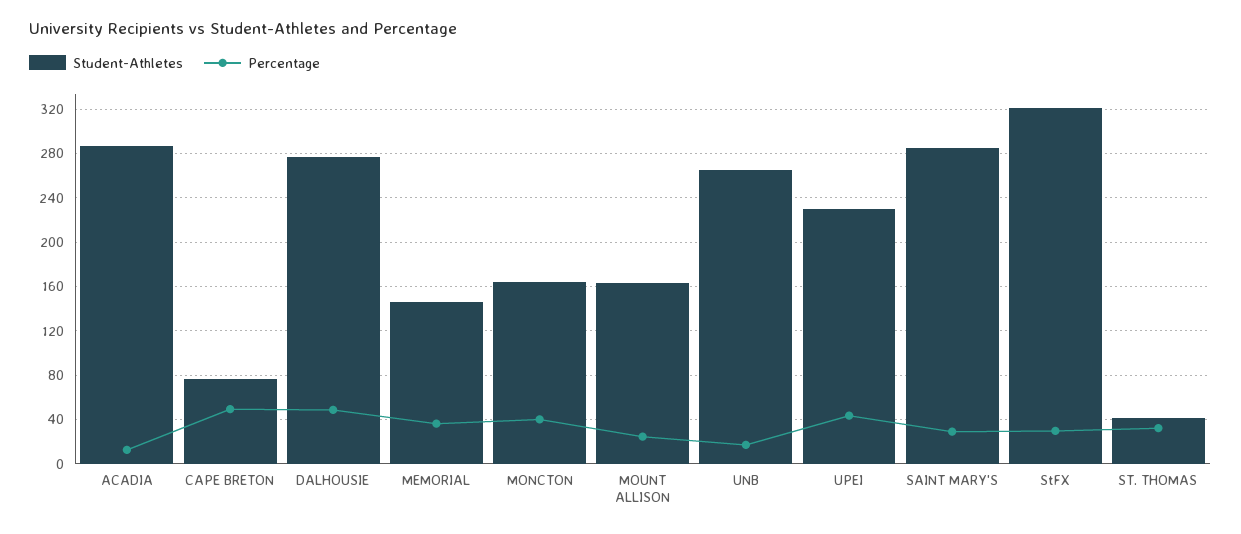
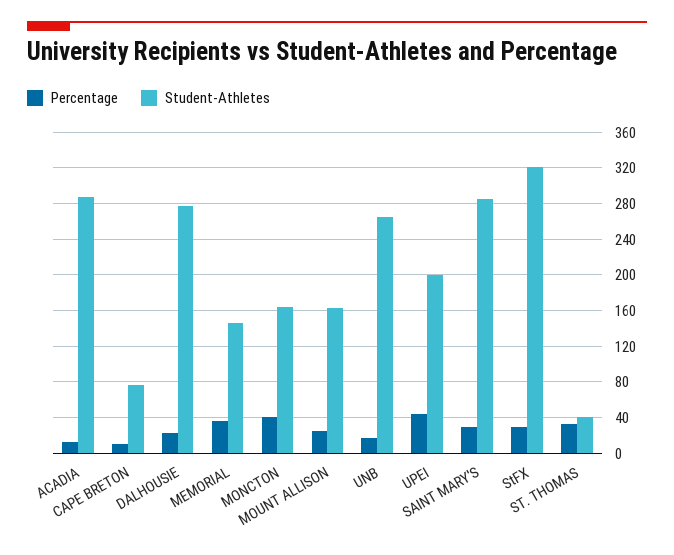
Percentage, CAPE BRETON: 50 -> 10
Percentage, DALHOUSIE: 50 -> 20
Student-Athletes, UPEI: 230 -> 200

